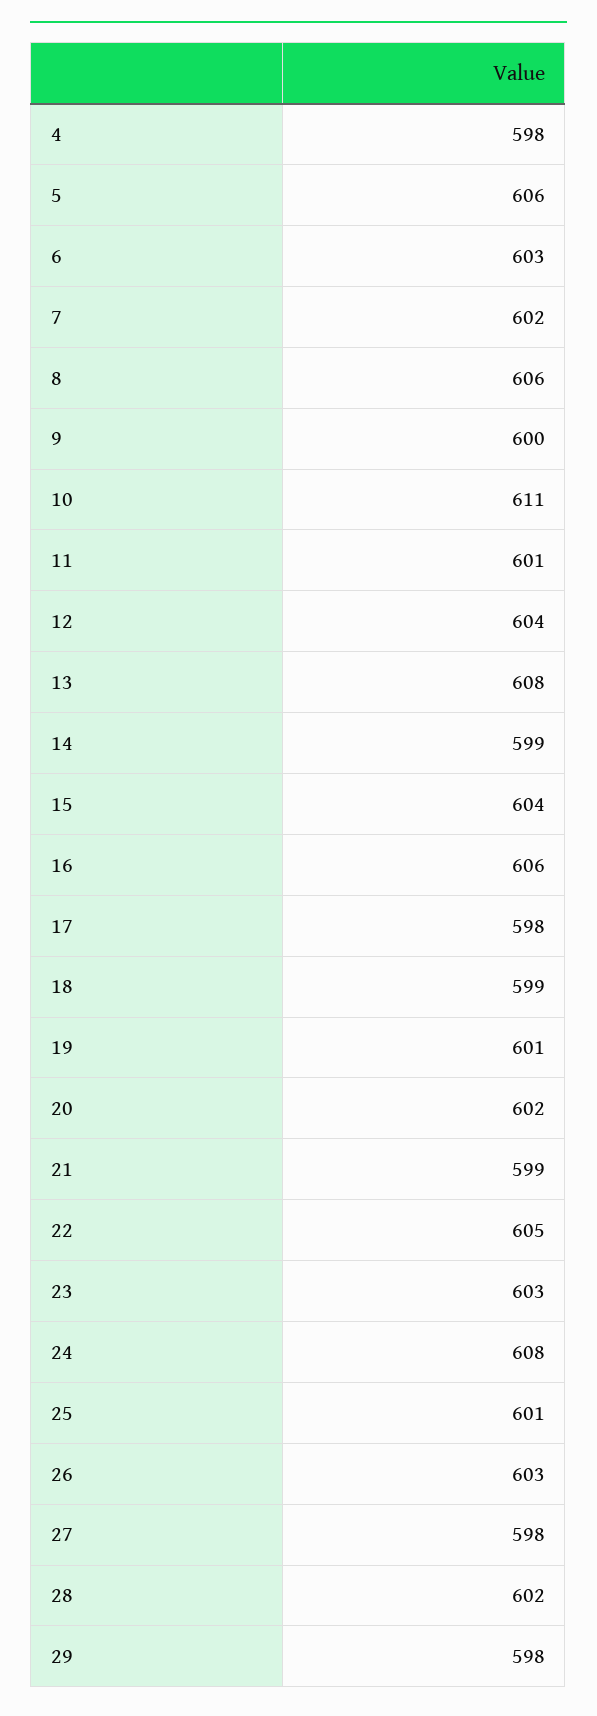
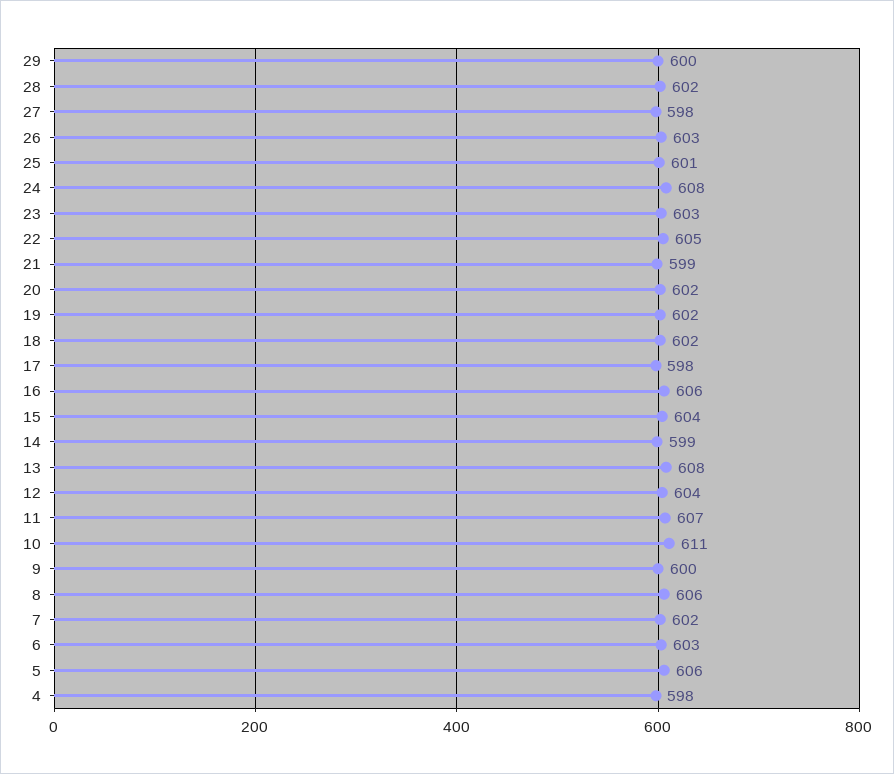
11: 601 -> 607
18: 599 -> 602
19: 601 -> 602
29: 598 -> 600

